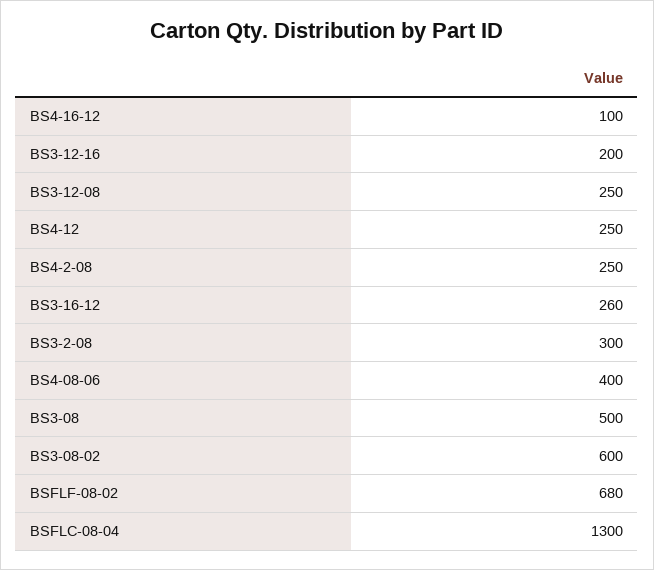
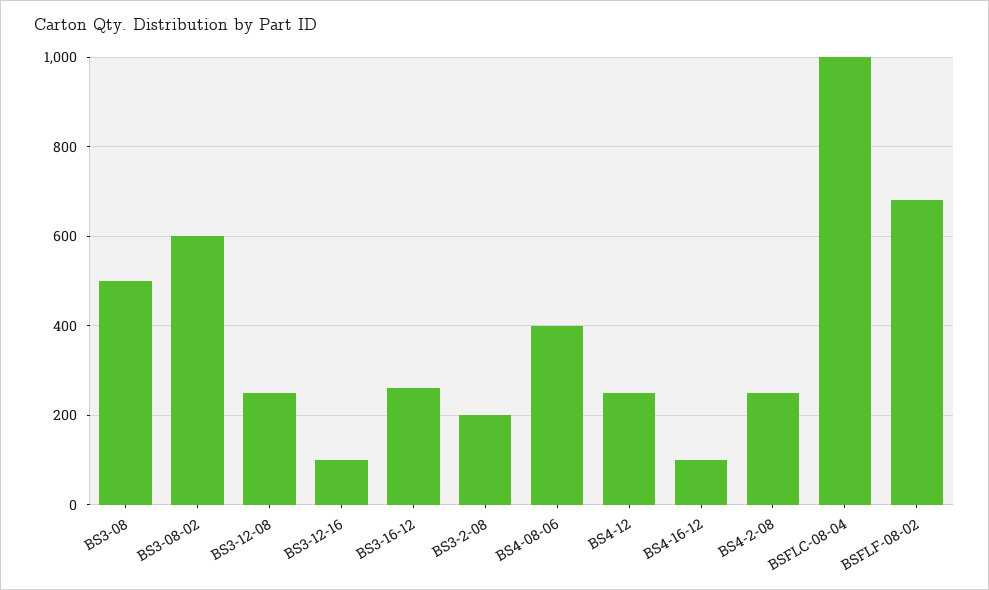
BS3-12-16: 200 -> 100
BS3-2-08: 300 -> 200
BSFLC-08-04: 1300 -> 1000

